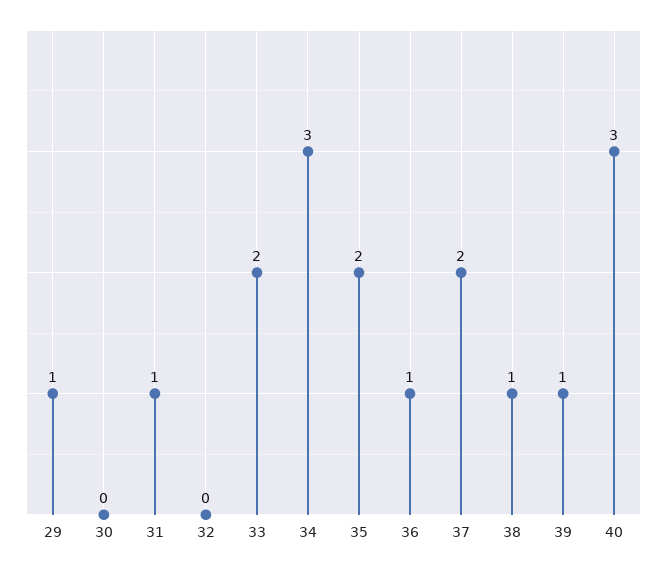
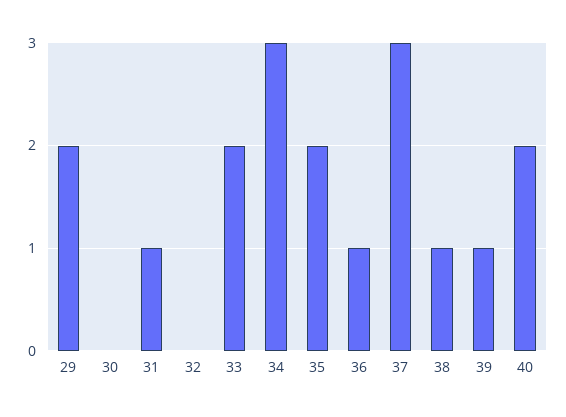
29: 1 -> 2
37: 2 -> 3
40: 3 -> 2

